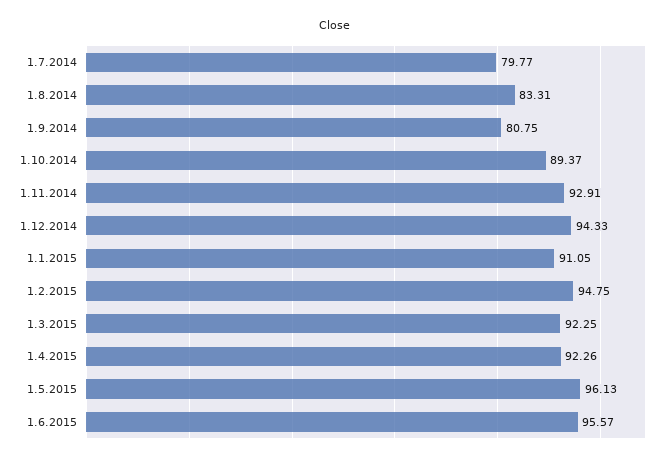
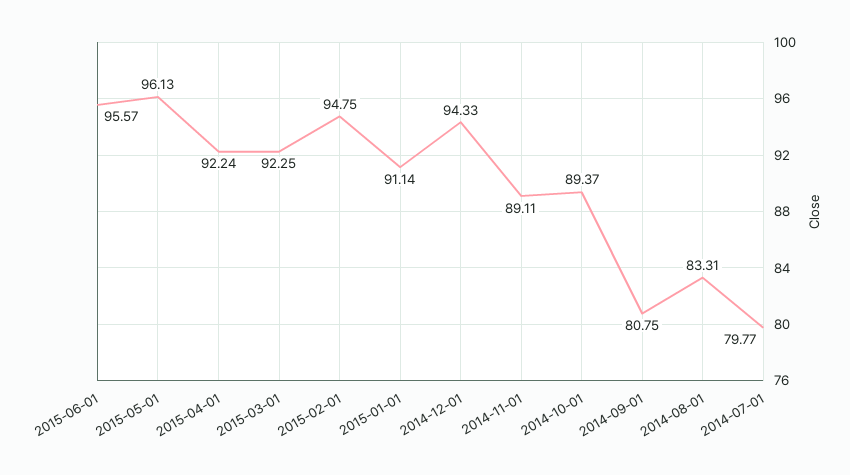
1.11.2014: 92.91 -> 89.11
1.1.2015: 91.05 -> 91.14
1.4.2015: 92.26 -> 92.24

